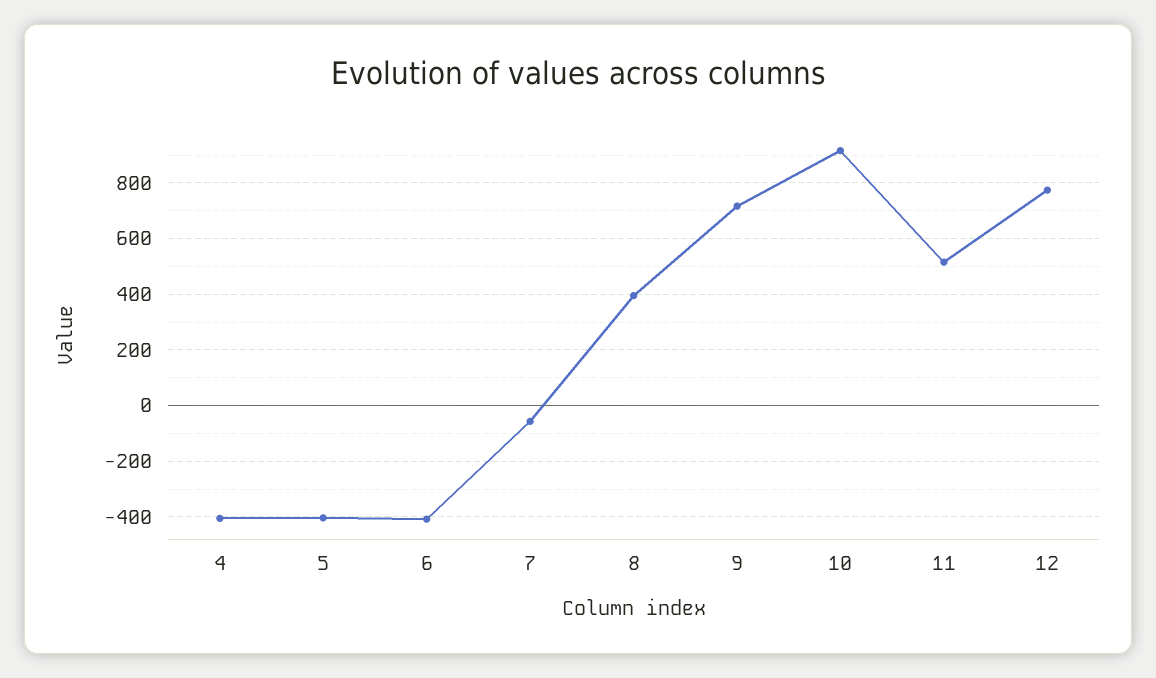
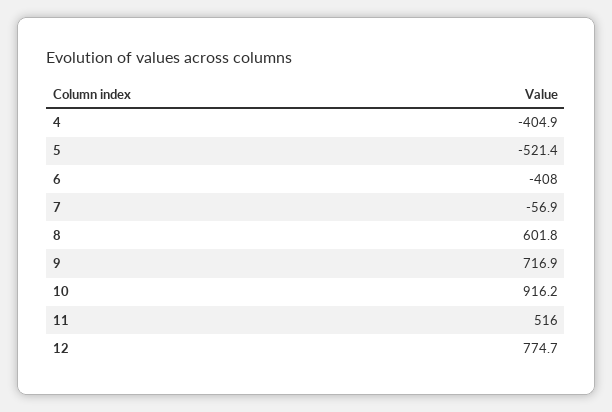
5: -400 -> -521.4
8: 400 -> 601.8

